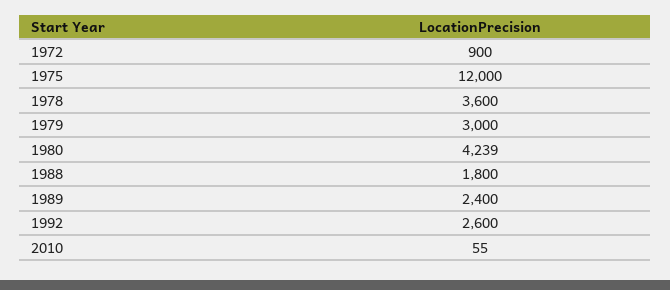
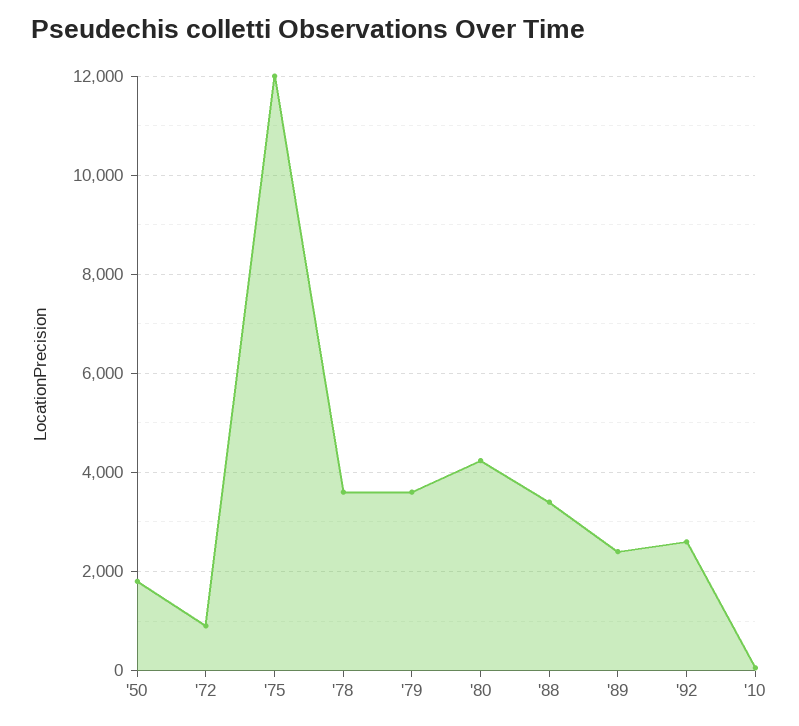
1979: 3000 -> 3600
1988: 1800 -> 3400
'50: none -> 1800

